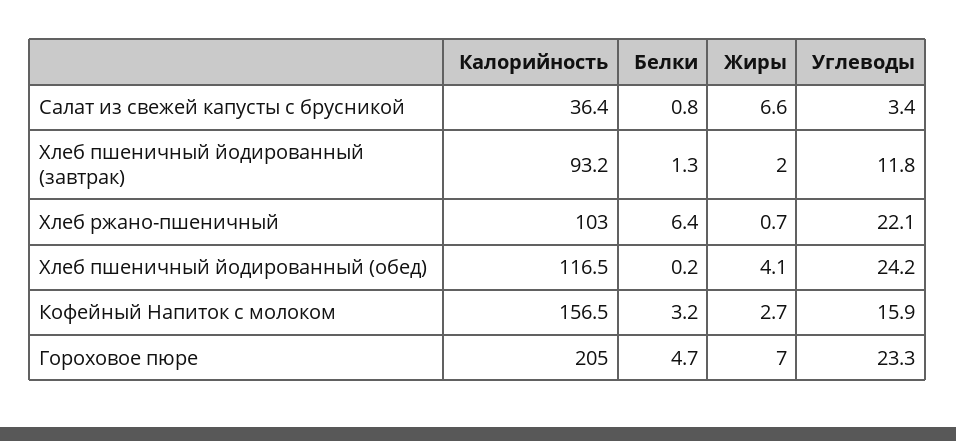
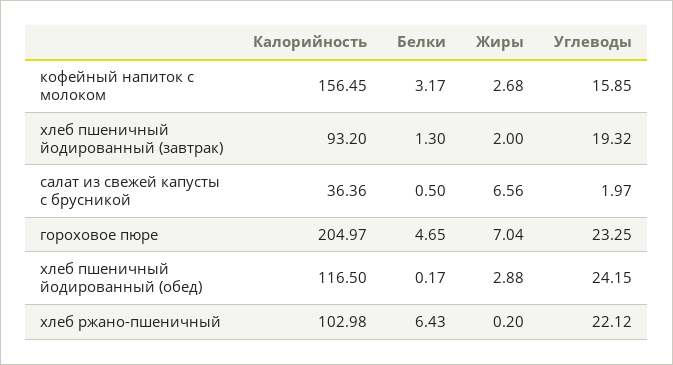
Белки, Салат из свежей капусты с брусникой: 0.8 -> 0.5
Углеводы, Салат из свежей капусты с брусникой: 3.4 -> 1.97
Углеводы, Хлеб пшеничный йодированный (завтрак): 11.8 -> 19.32
Жиры, Хлеб ржано-пшеничный: 0.7 -> 0.2
Жиры, Хлеб пшеничный йодированный (обед): 4.1 -> 2.88

